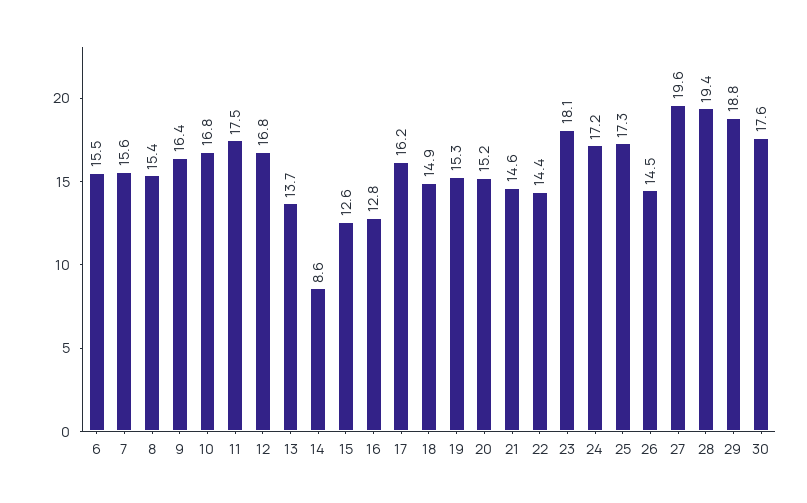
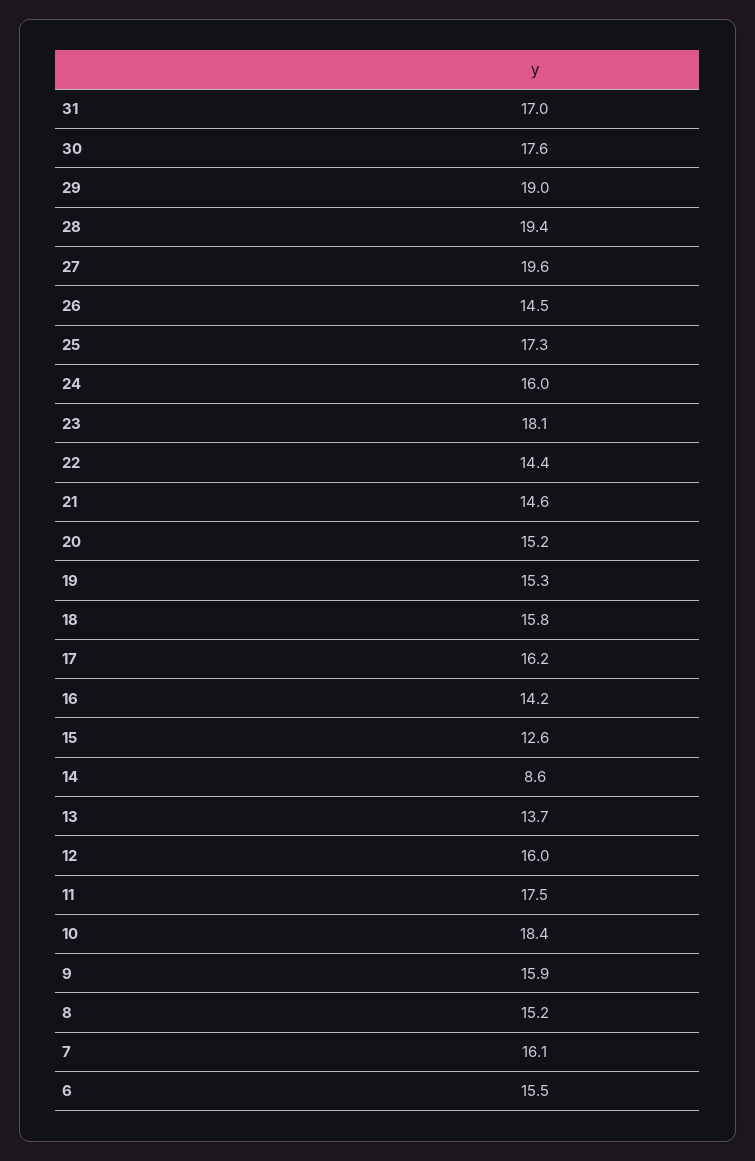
7: 15.6 -> 16.1
8: 15.4 -> 15.2
9: 16.4 -> 15.9
10: 16.8 -> 18.4
12: 16.8 -> 16
16: 12.8 -> 14.2
18: 14.9 -> 15.8
24: 17.2 -> 16
29: 18.8 -> 19
31: none -> 17

